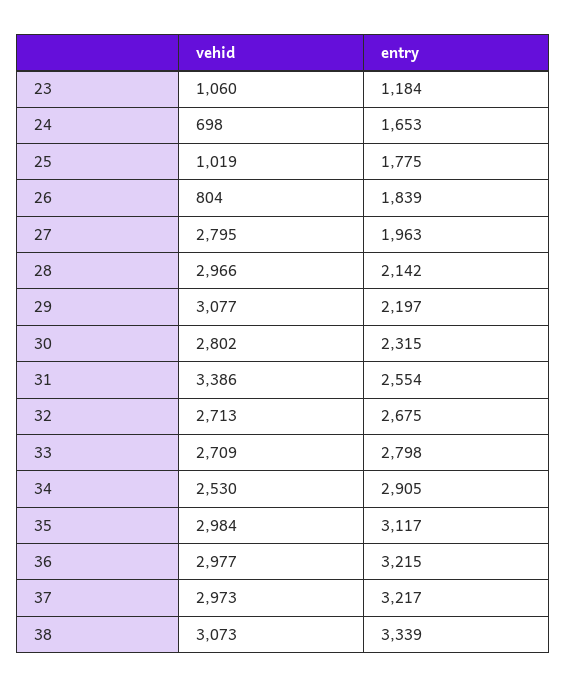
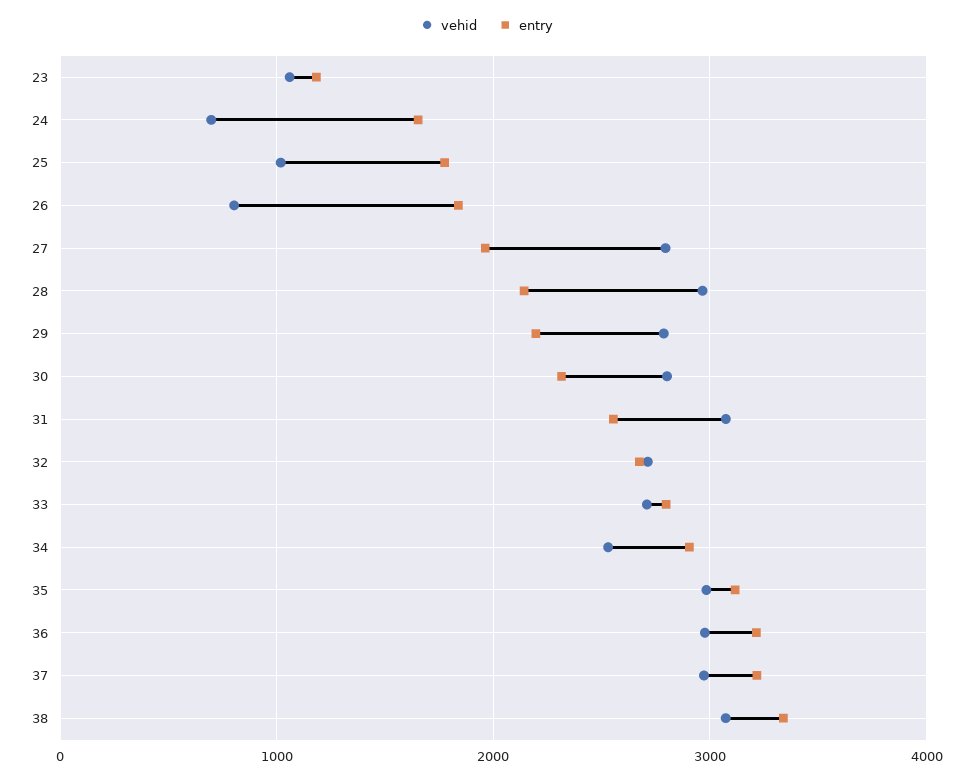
vehid, 29: 3077 -> 2800
vehid, 31: 3386 -> 3100

